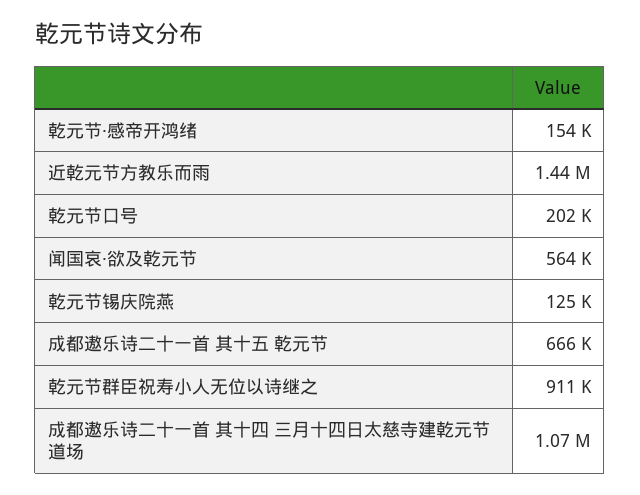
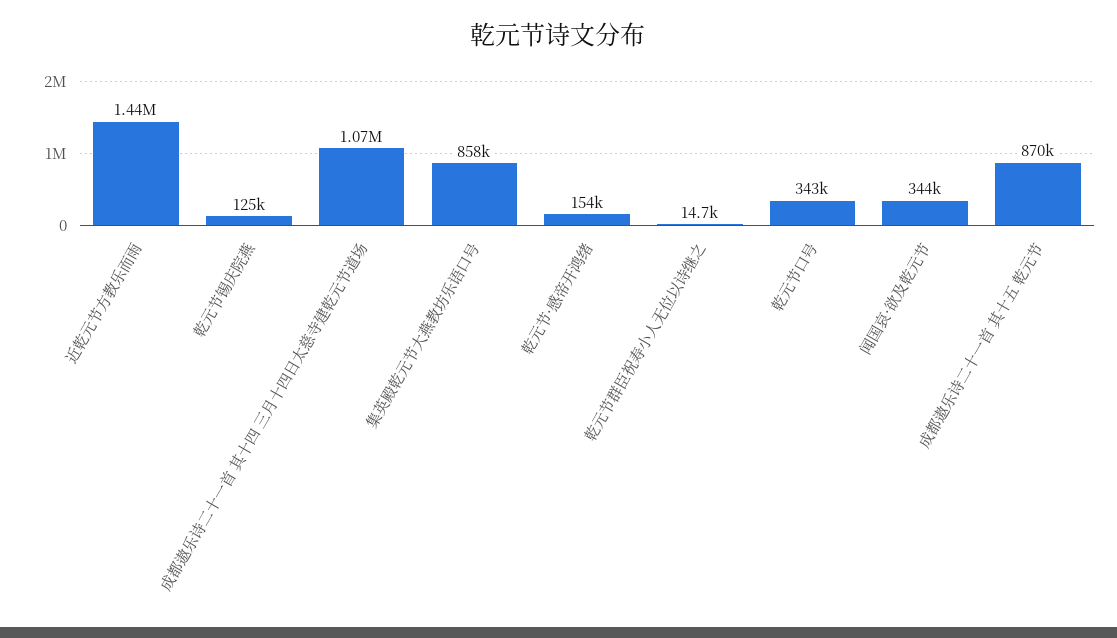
乾元节口号: 202000 -> 343000
闻国哀·欲及乾元节: 564000 -> 344000
成都遨乐诗二十一首 其十五 乾元节: 666000 -> 870000
乾元节群臣祝寿小人无位以诗继之: 911000 -> 14700
集英殿乾元节大燕教坊乐语口号: none -> 858000

